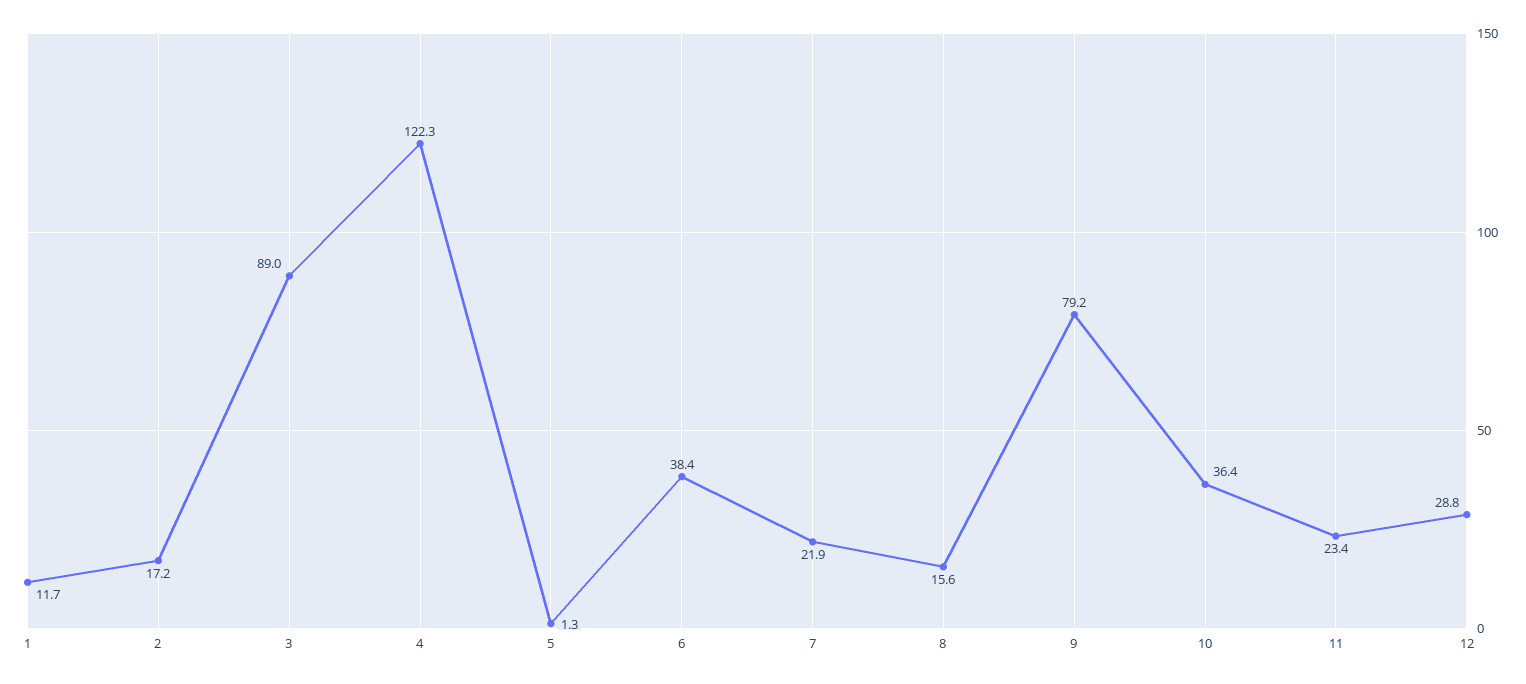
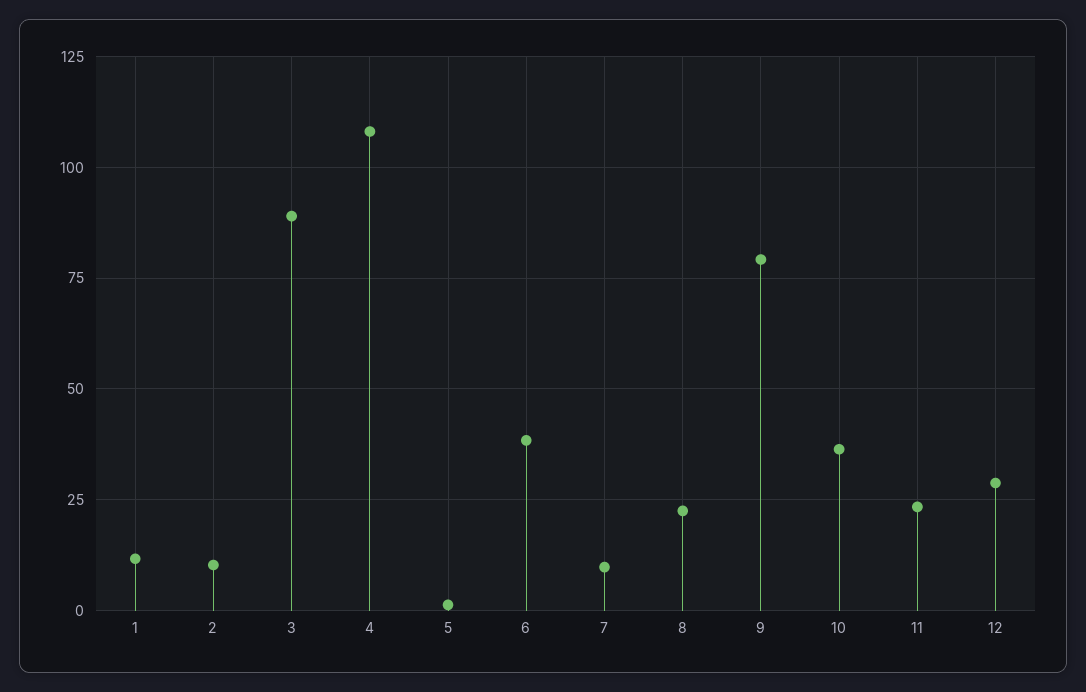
2: 17.2 -> 10
4: 122.3 -> 107.5
7: 21.9 -> 10
8: 15.6 -> 22.5

